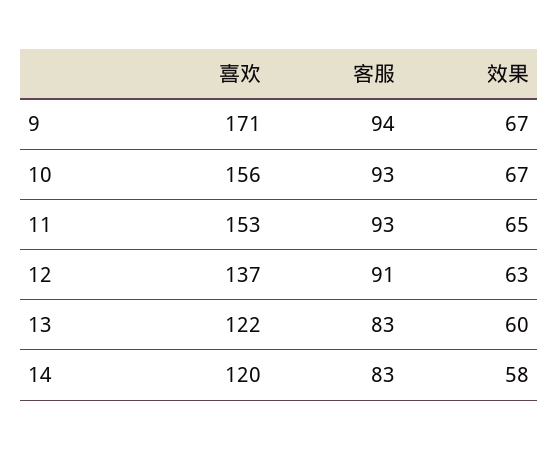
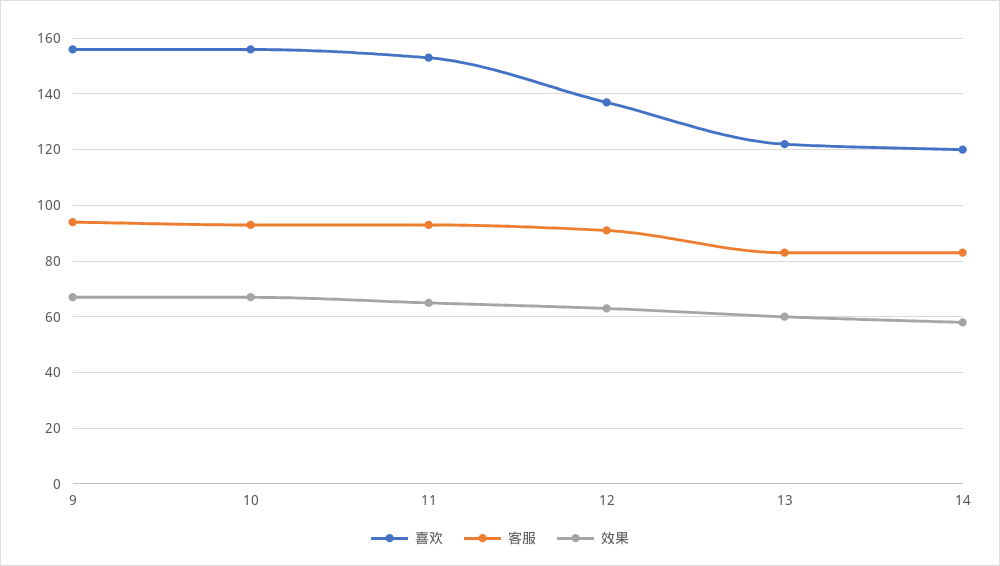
喜欢, 9: 171 -> 155

